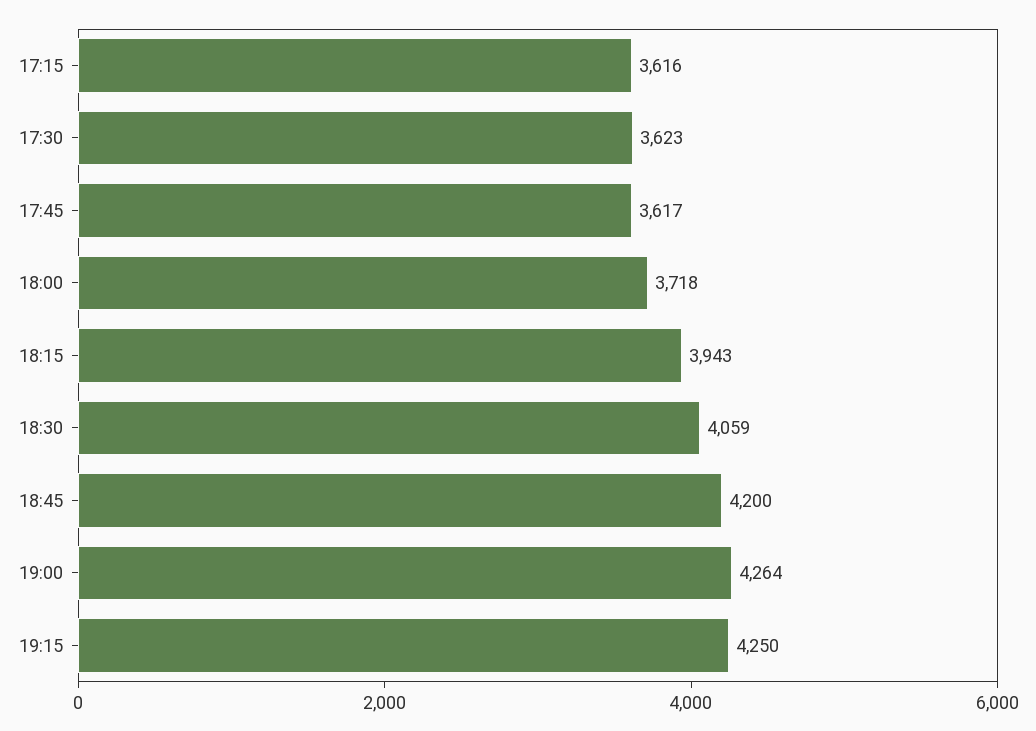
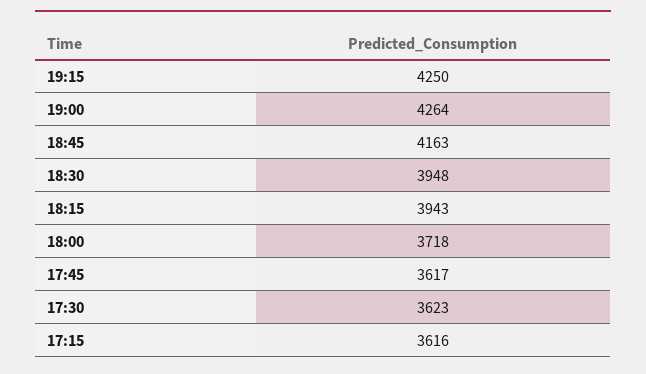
18:30: 4059 -> 3948
18:45: 4200 -> 4163

